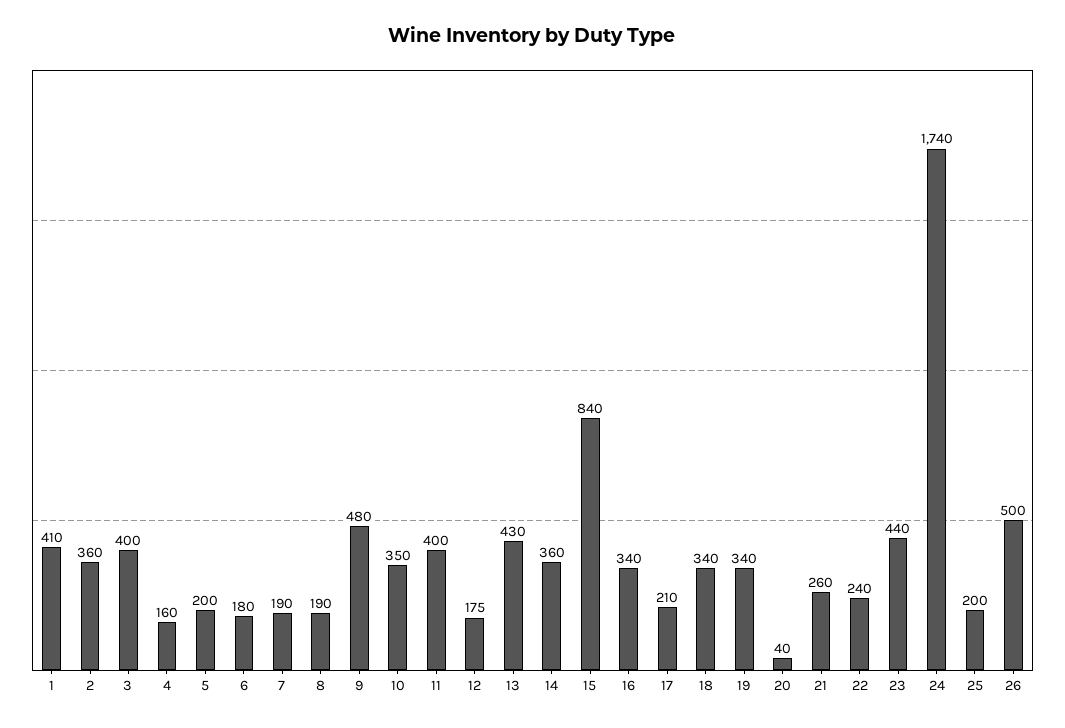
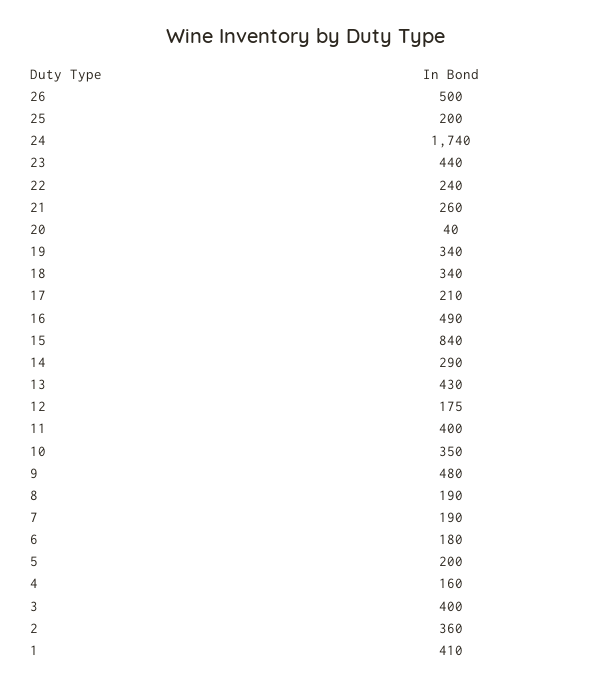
14: 360 -> 290
16: 340 -> 490

